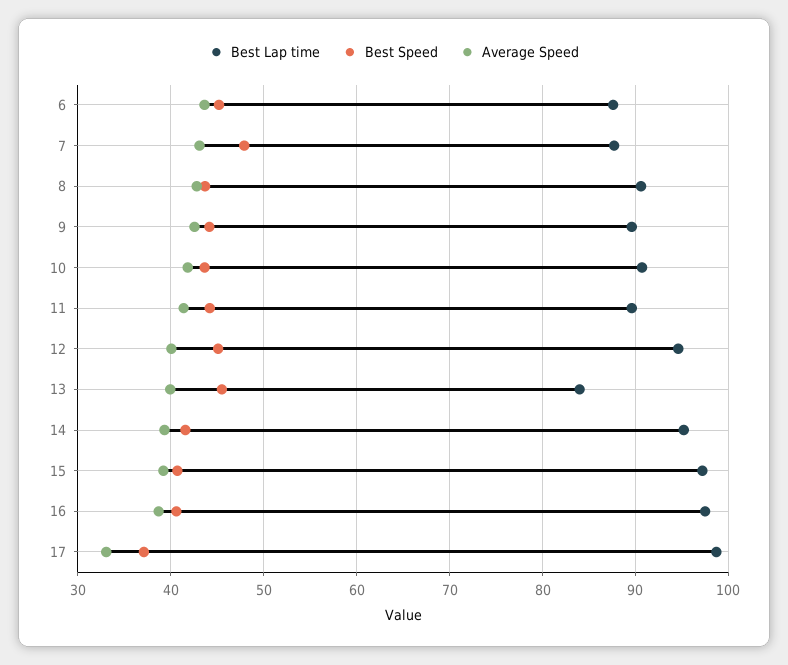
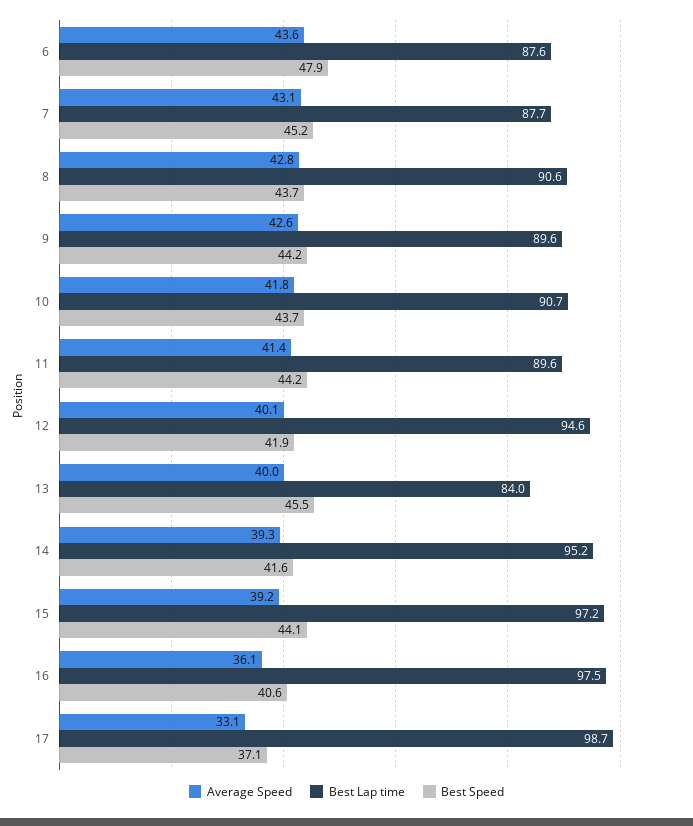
Best Speed, 6: 45 -> 47.9
Best Speed, 7: 48 -> 45.2
Best Speed, 12: 45 -> 41.9
Best Speed, 15: 41 -> 44.1
Average Speed, 16: 39 -> 36.1

